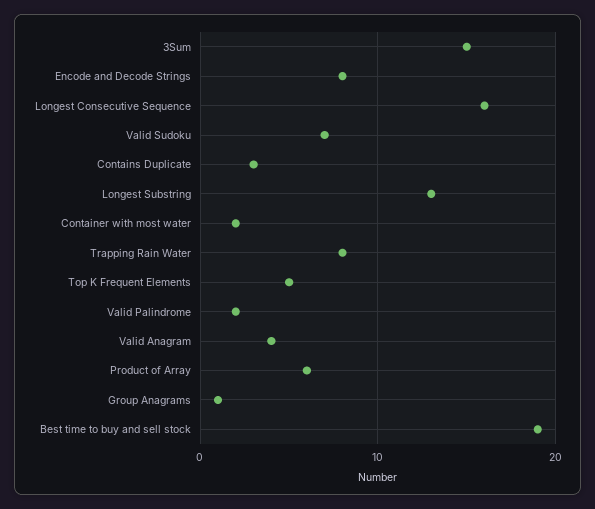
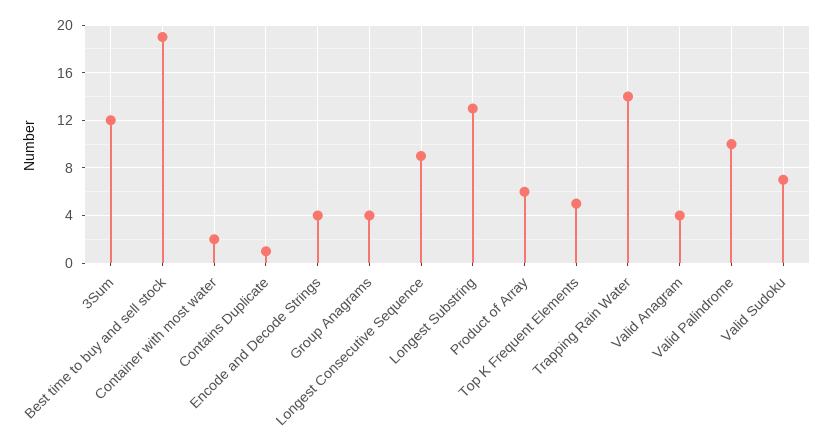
3Sum: 15 -> 12
Encode and Decode Strings: 8 -> 4
Longest Consecutive Sequence: 16 -> 9
Contains Duplicate: 3 -> 1
Trapping Rain Water: 8 -> 14
Valid Palindrome: 2 -> 10
Group Anagrams: 1 -> 4

